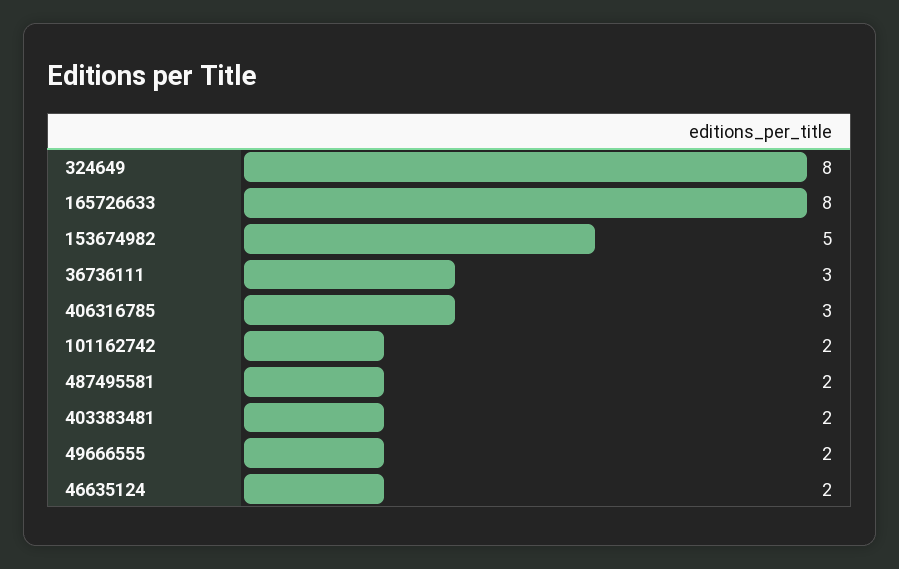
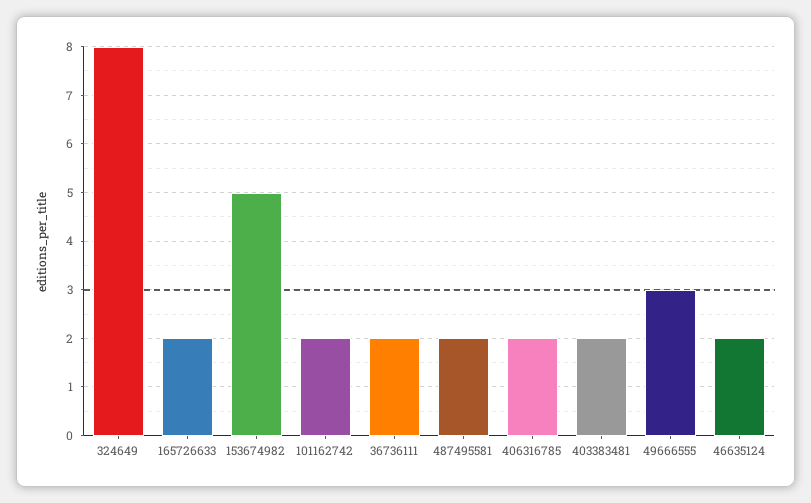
165726633: 8 -> 2
36736111: 3 -> 2
406316785: 3 -> 2
49666555: 2 -> 3

